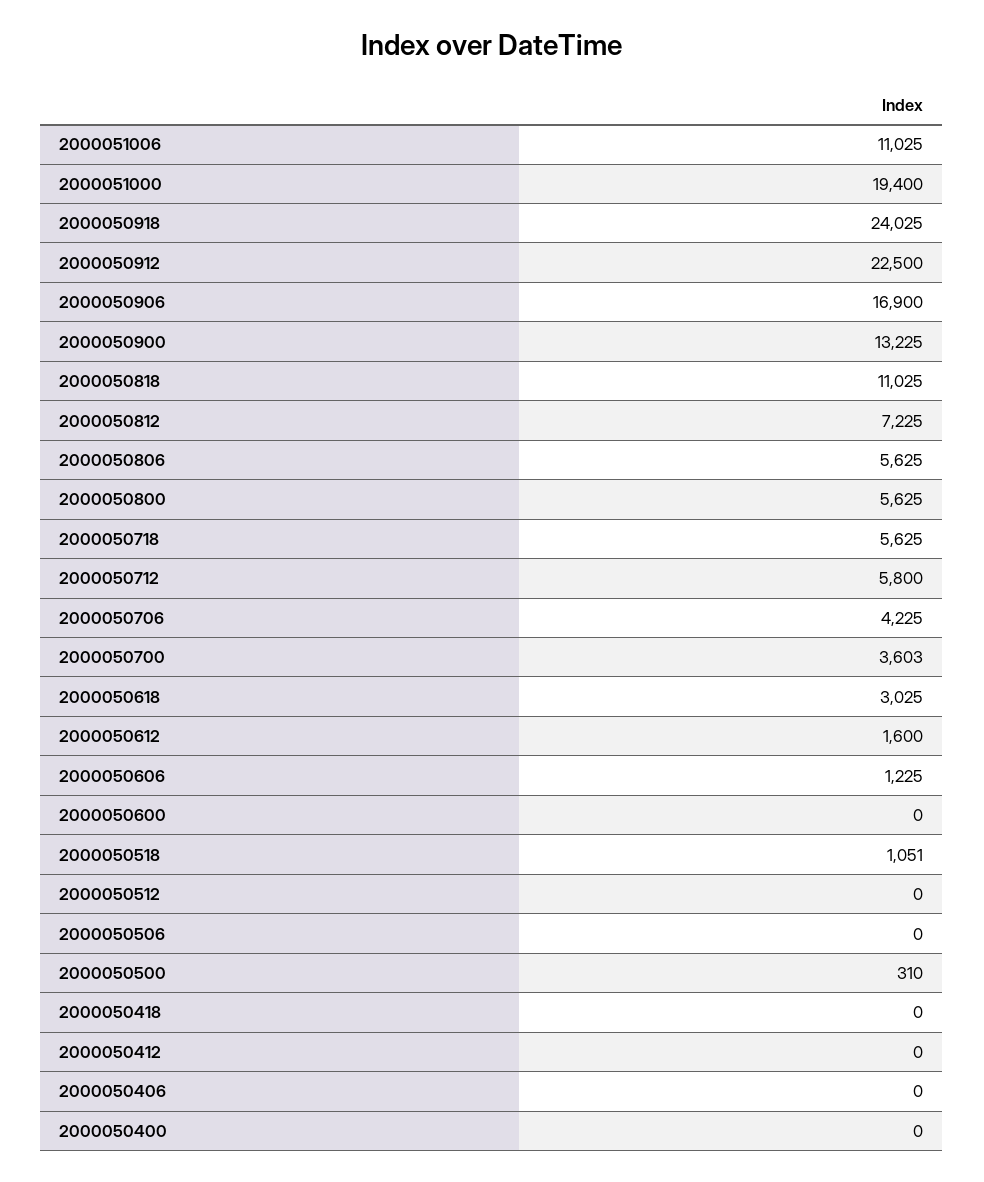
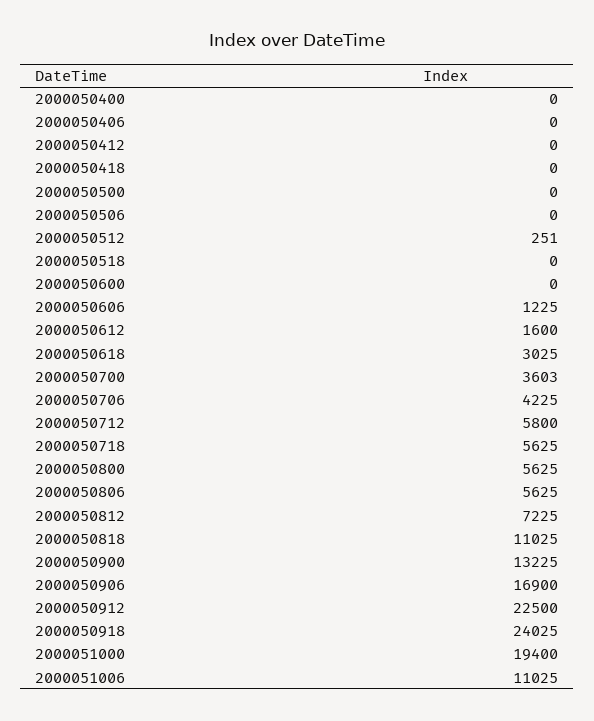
2000050518: 1051 -> 0
2000050512: 0 -> 251
2000050500: 310 -> 0

